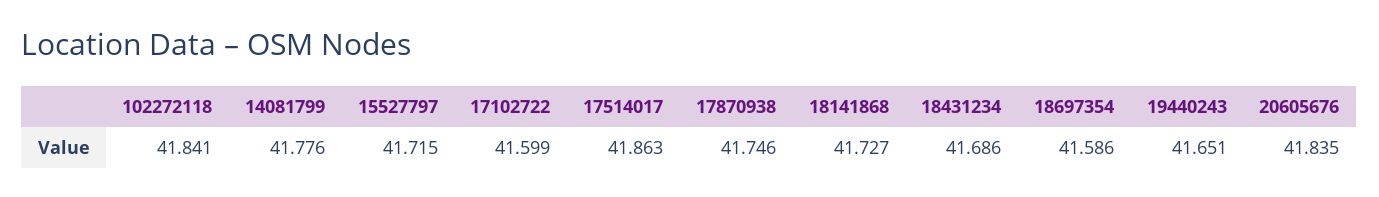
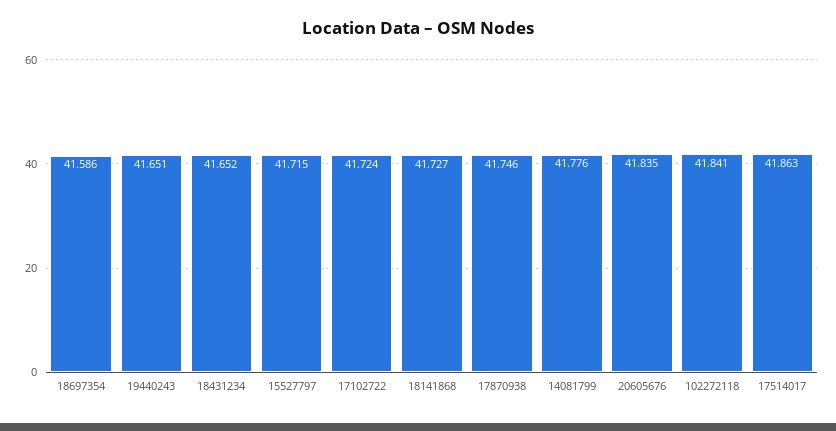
17102722: 41.599 -> 41.724
18431234: 41.686 -> 41.652

